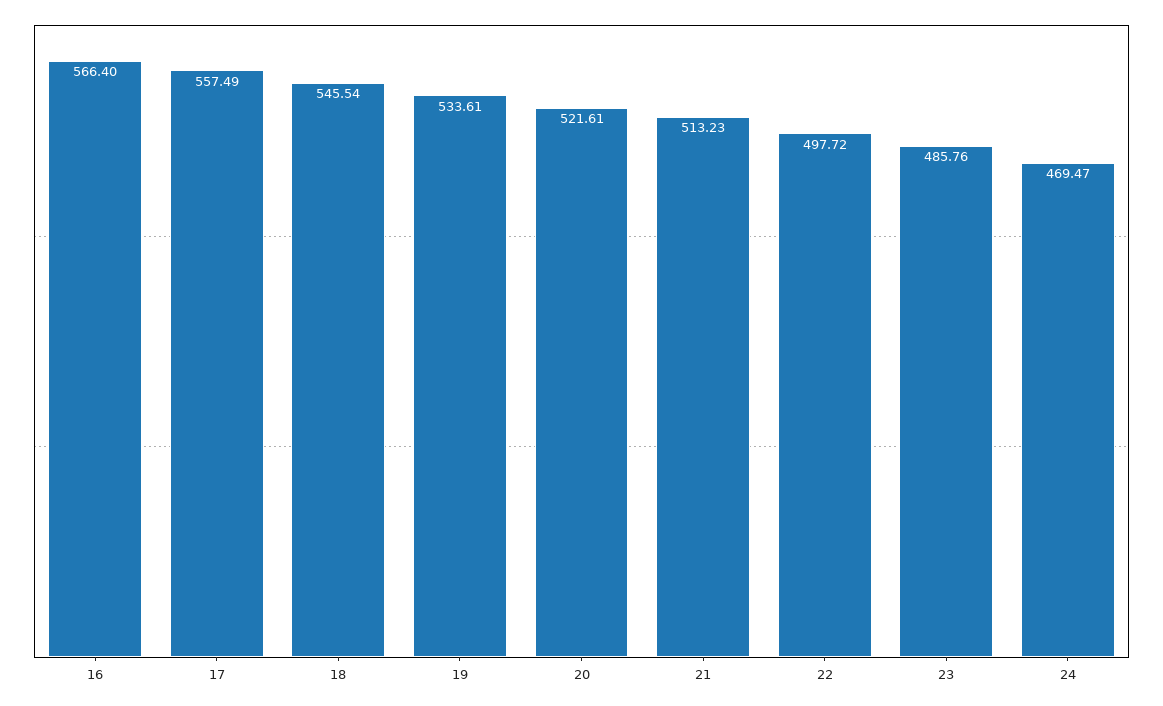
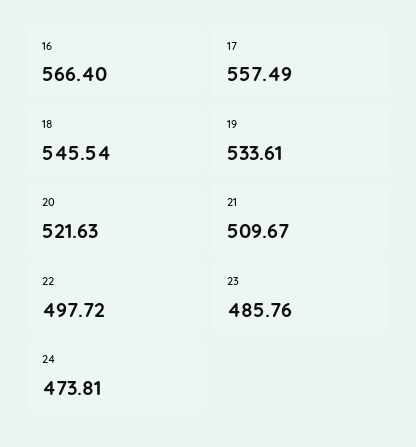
20: 521.61 -> 521.63
21: 513.23 -> 509.67
24: 469.47 -> 473.81

